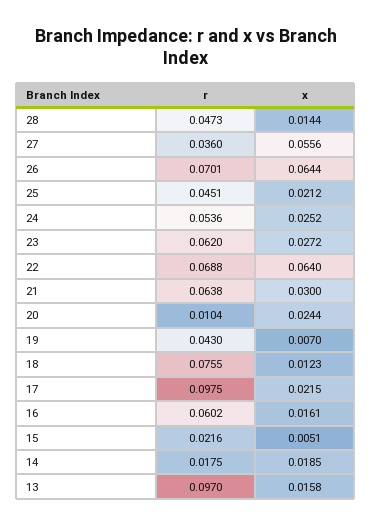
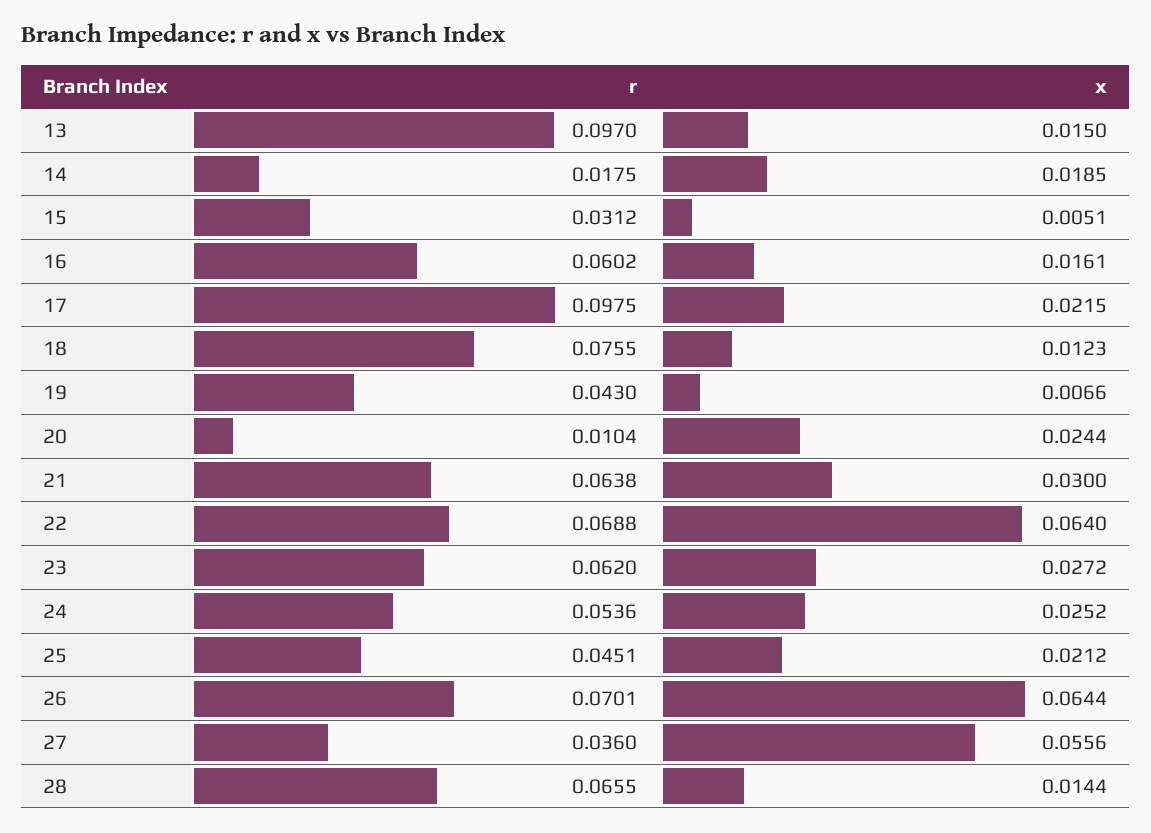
r, 28: 0.0473 -> 0.0655
x, 19: 0.007 -> 0.0066
r, 15: 0.0216 -> 0.0312
x, 13: 0.0158 -> 0.015

